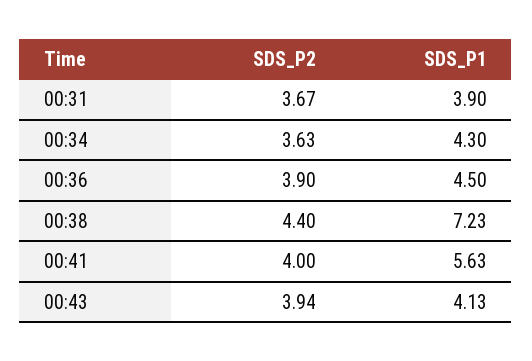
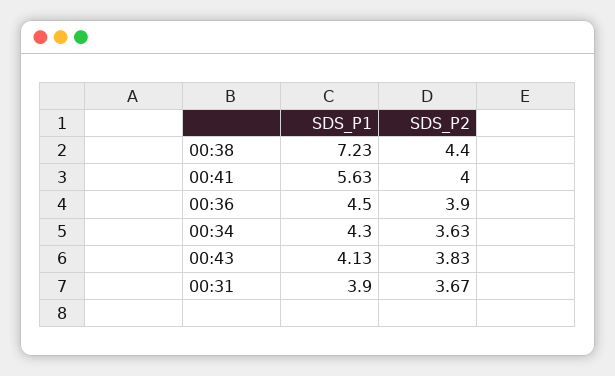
SDS_P2, 00:43: 3.94 -> 3.83

